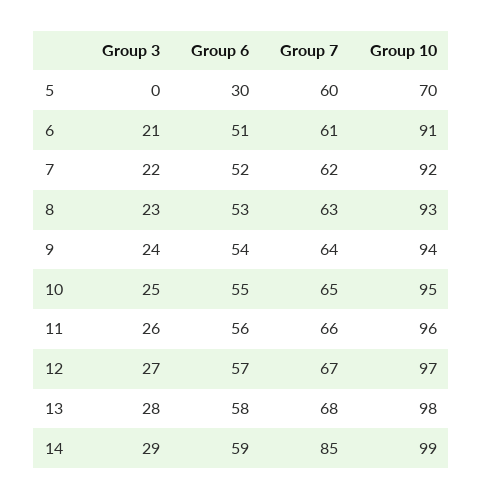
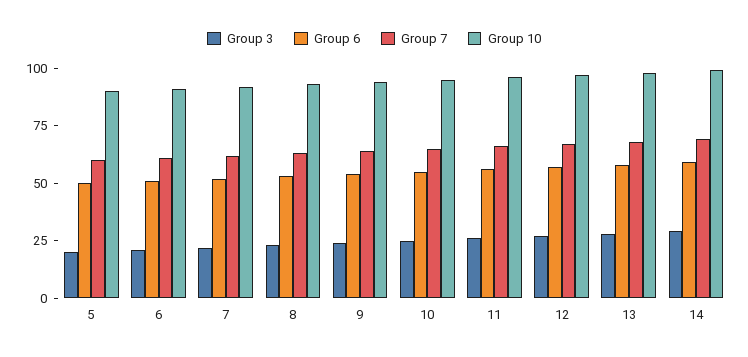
Group 3, 5: 0 -> 20
Group 6, 5: 30 -> 50
Group 10, 5: 70 -> 90
Group 7, 14: 85 -> 70

